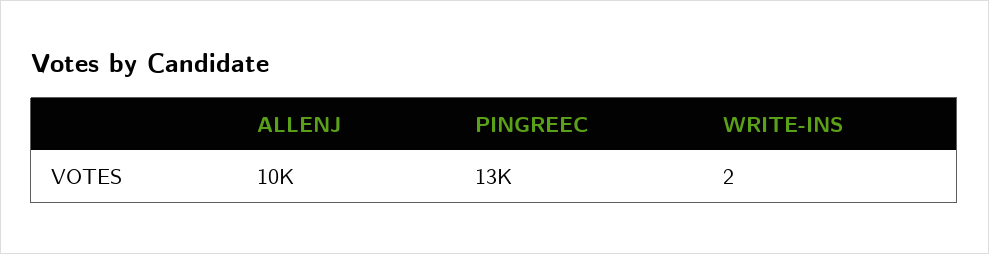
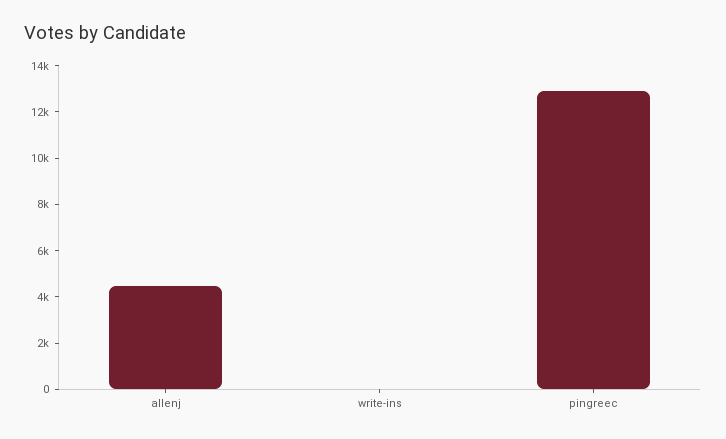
ALLENJ: 10000 -> 4500

